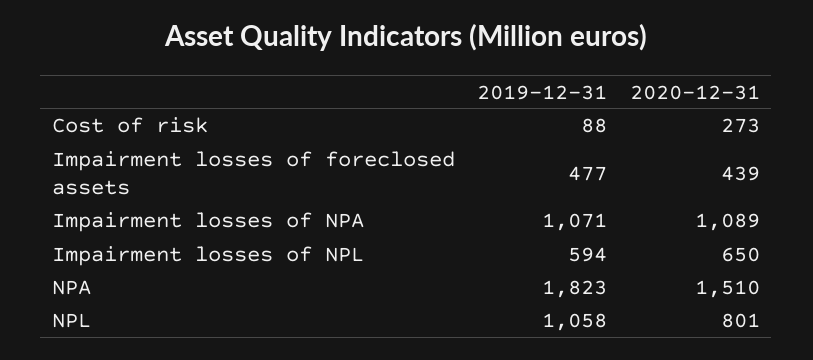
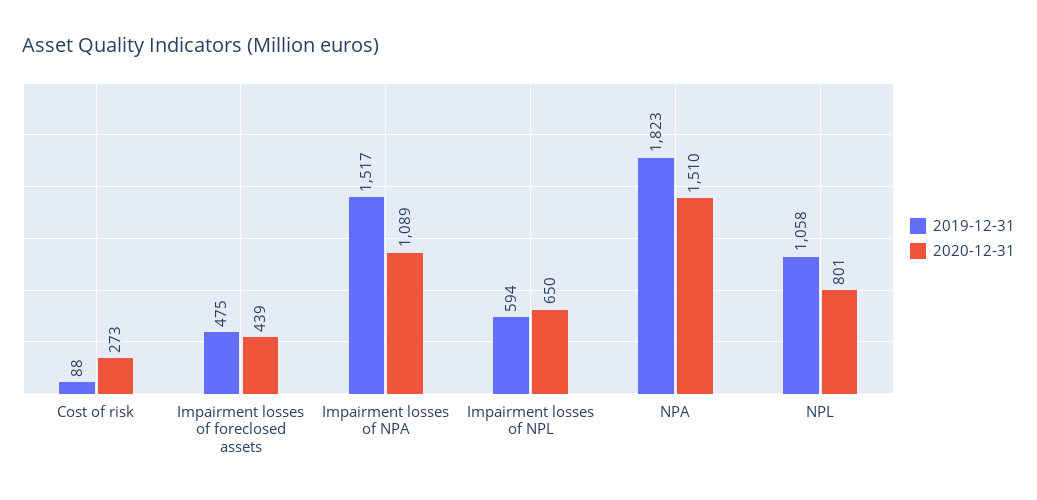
2019-12-31, Impairment losses of foreclosed assets: 477 -> 475
2019-12-31, Impairment losses of NPA: 1071 -> 1517

